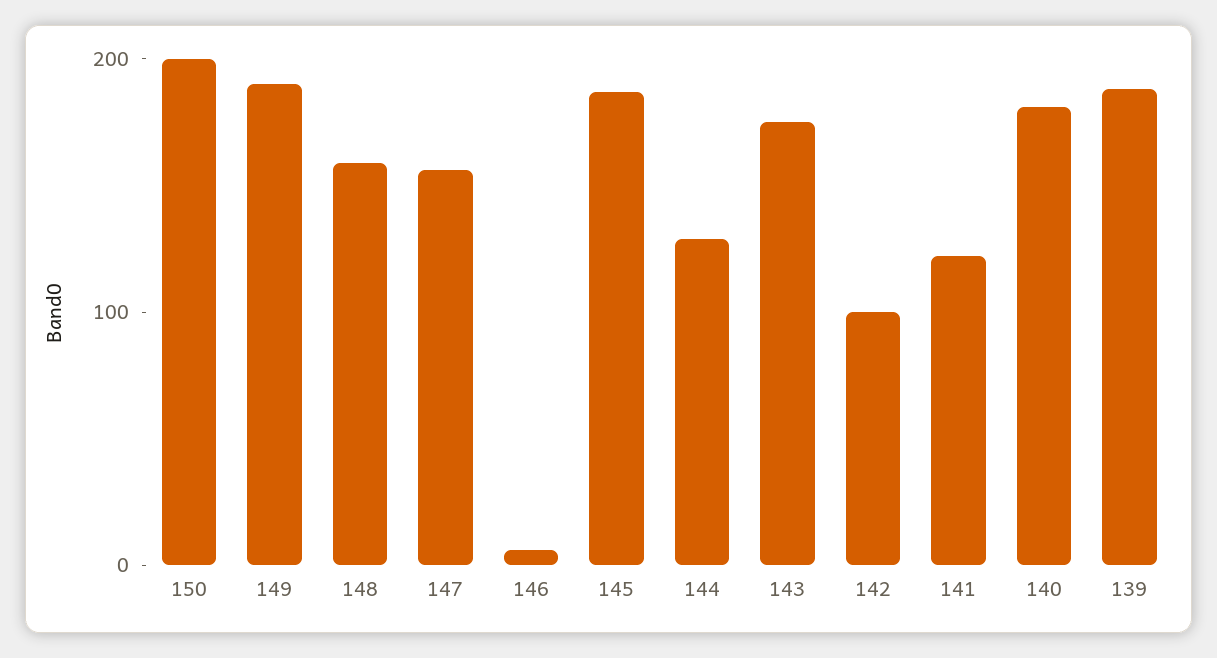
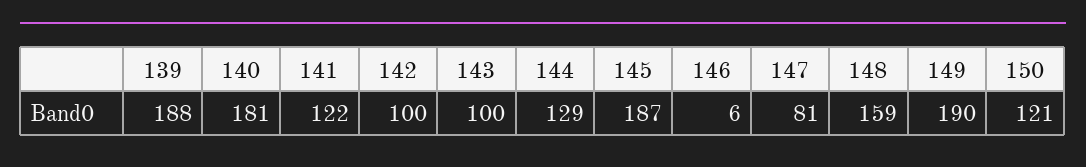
150: 200 -> 121
147: 160 -> 81
143: 180 -> 100

